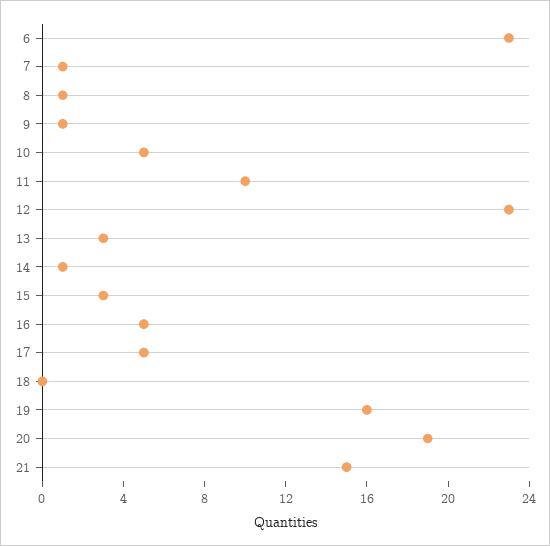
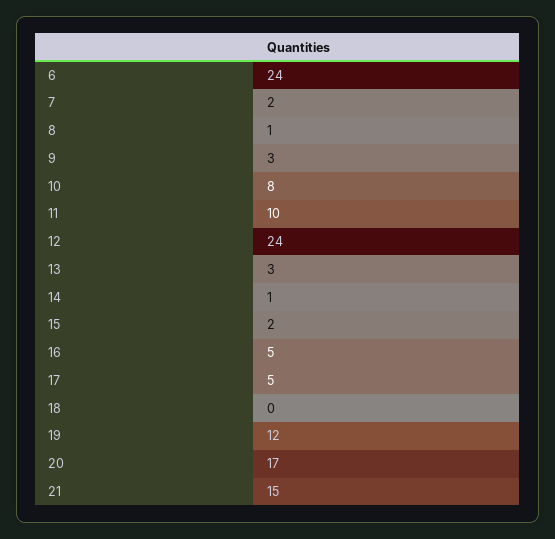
6: 23 -> 24
7: 1 -> 2
9: 1 -> 3
10: 5 -> 8
12: 23 -> 24
15: 3 -> 2
19: 16 -> 12
20: 19 -> 17

